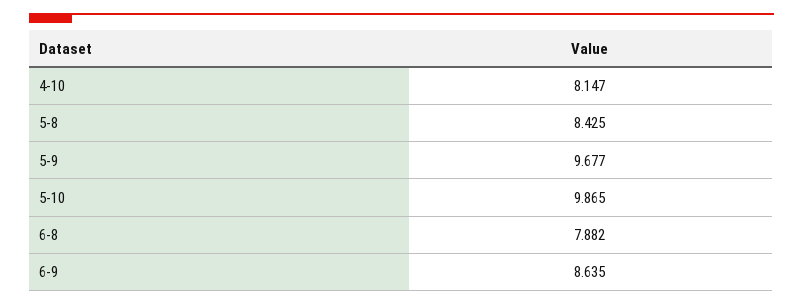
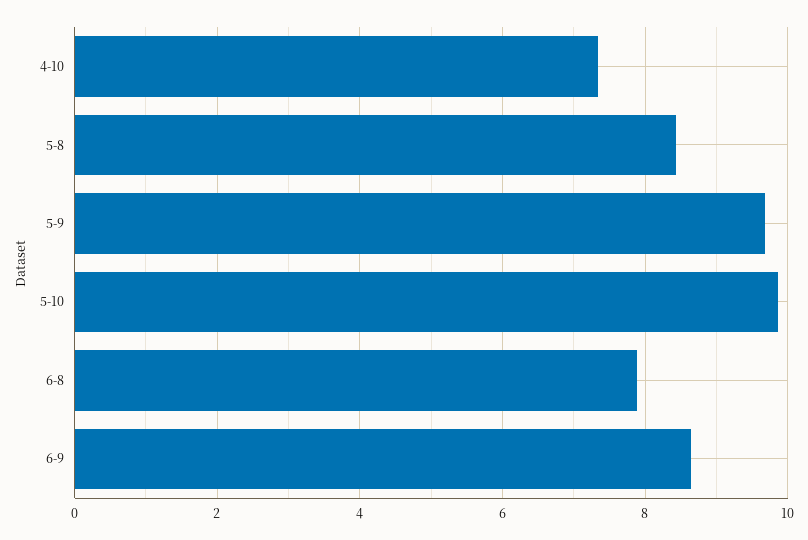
4-10: 8.147 -> 7.4

